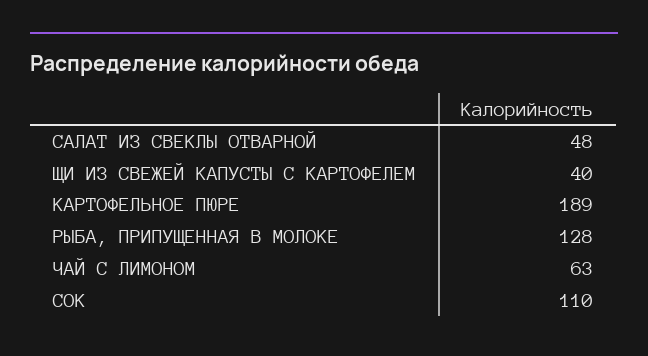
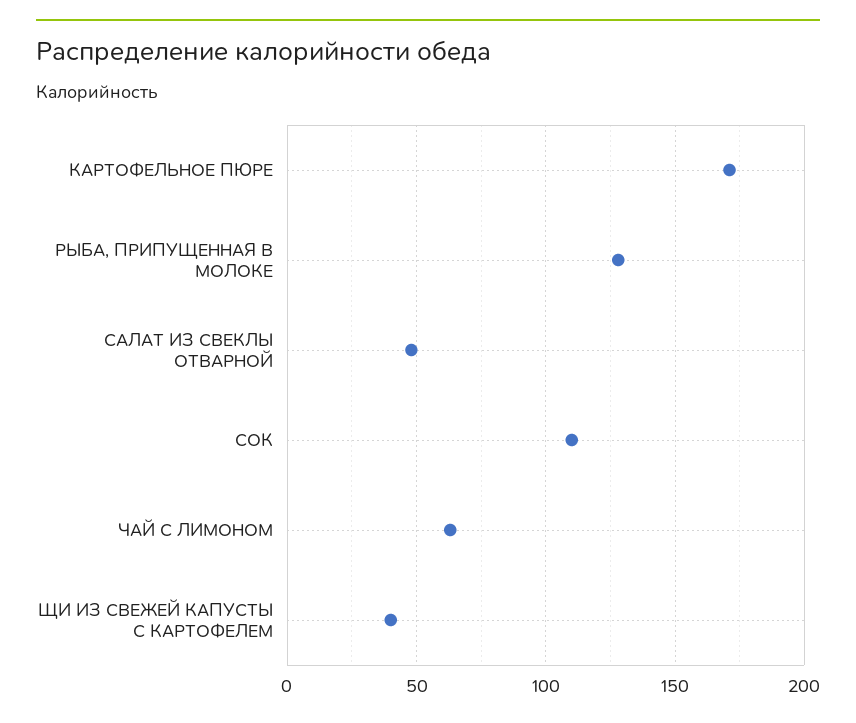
КАРТОФЕЛЬНОЕ ПЮРЕ: 189 -> 170

